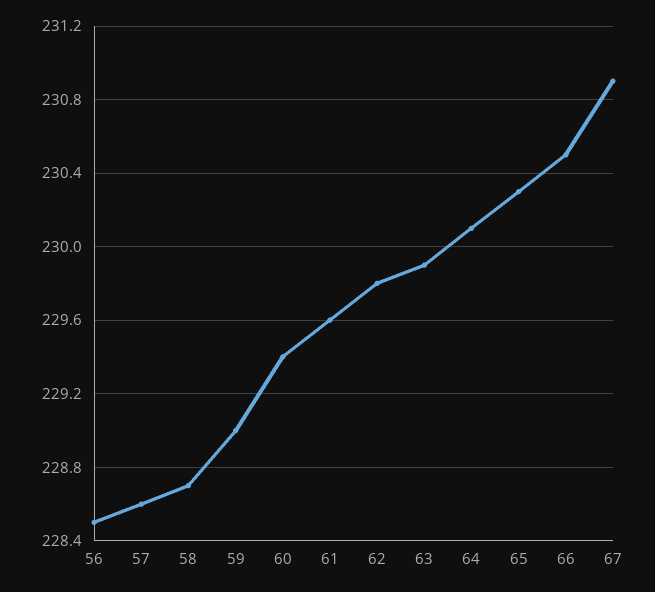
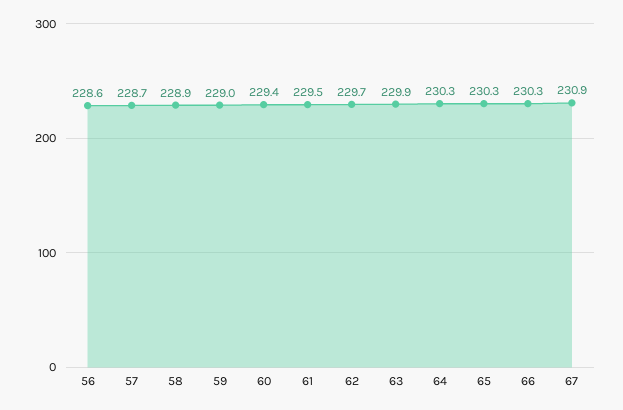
56: 228.5 -> 228.6
57: 228.6 -> 228.7
58: 228.7 -> 228.9
61: 229.6 -> 229.5
62: 229.8 -> 229.7
64: 230.1 -> 230.3
66: 230.5 -> 230.3

